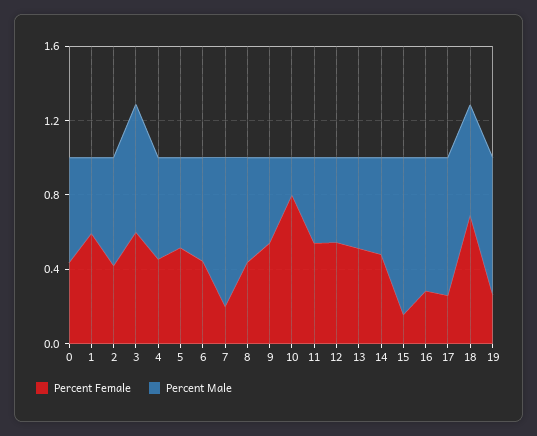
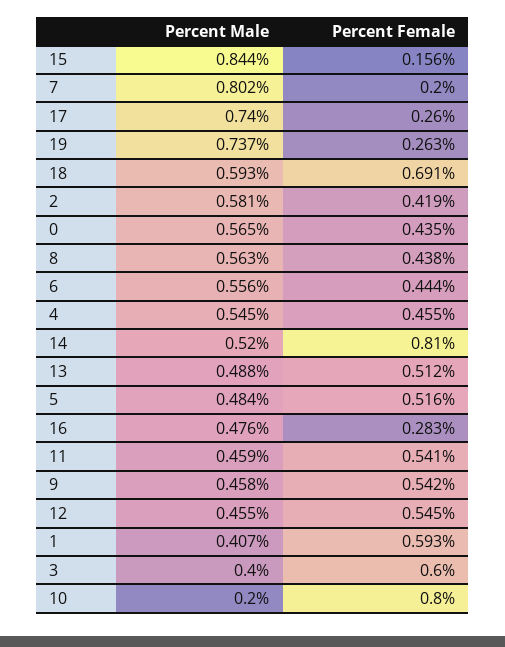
Percent Male, 3: 0.7 -> 0.4
Percent Female, 14: 0.5 -> 0.81
Percent Male, 16: 0.7 -> 0.476

